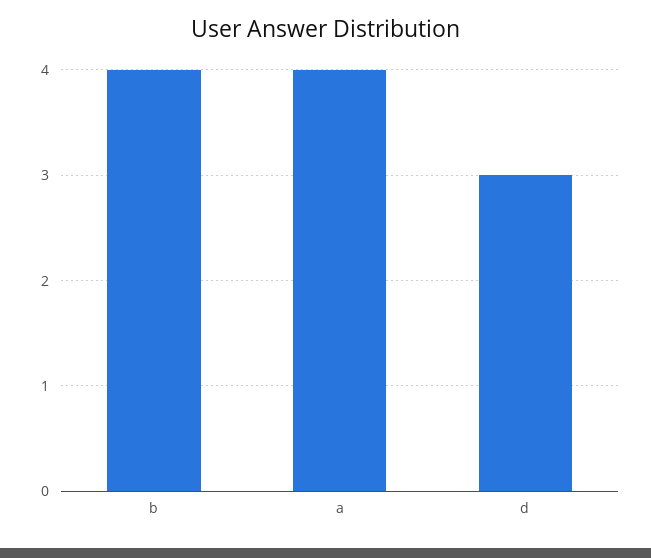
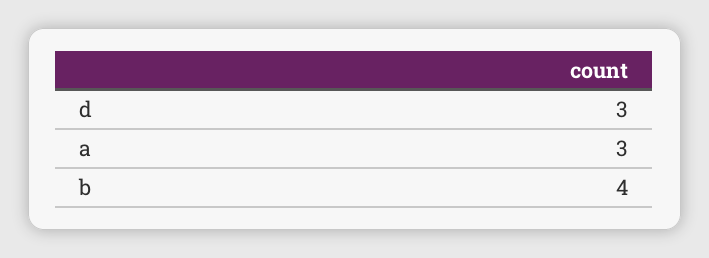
a: 4 -> 3

